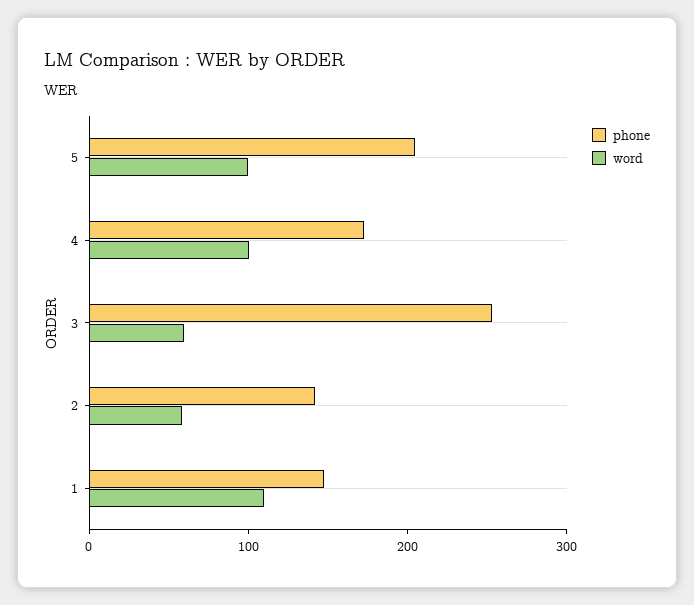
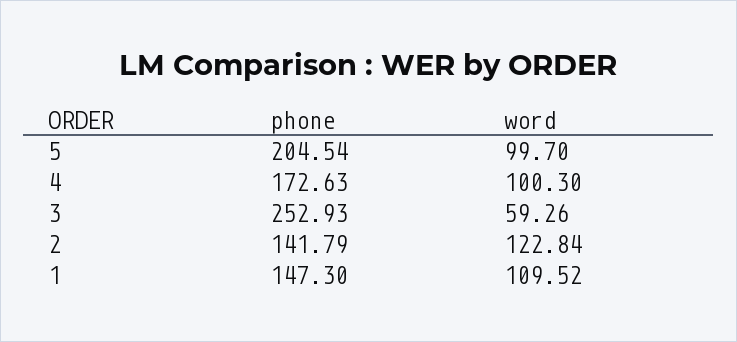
word, 2: 60 -> 122.84

